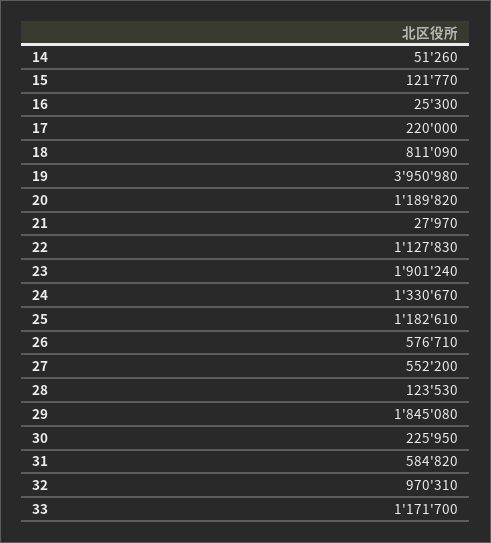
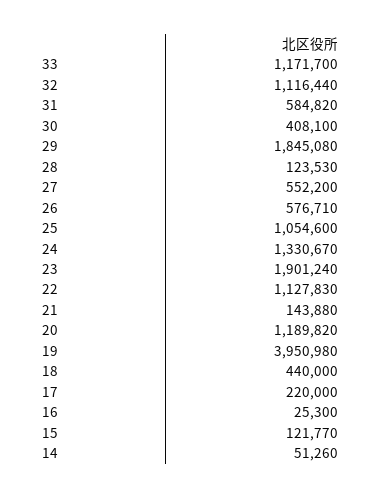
18: 811090 -> 440000
21: 27970 -> 143880
25: 1182610 -> 1054600
30: 225950 -> 408100
32: 970310 -> 1116440

